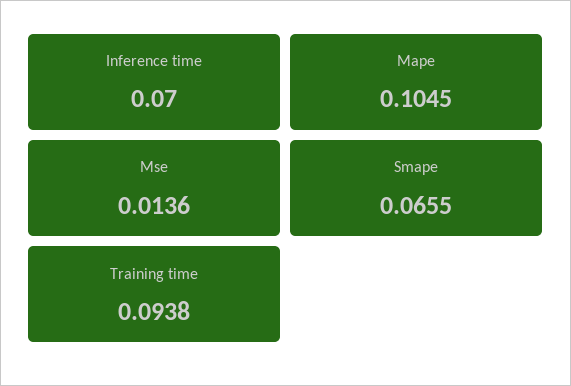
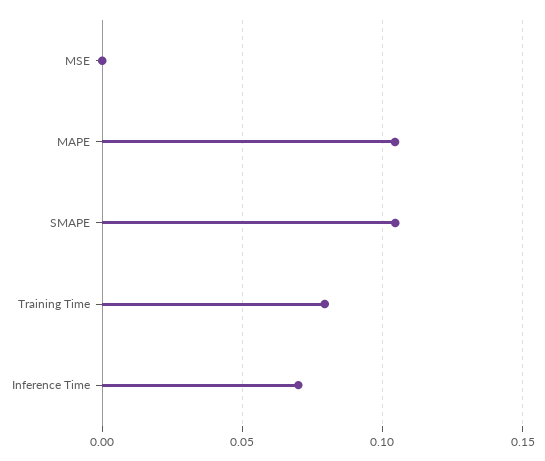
Mse: 0.0136 -> 0
Smape: 0.0655 -> 0.105
Training time: 0.0938 -> 0.08

